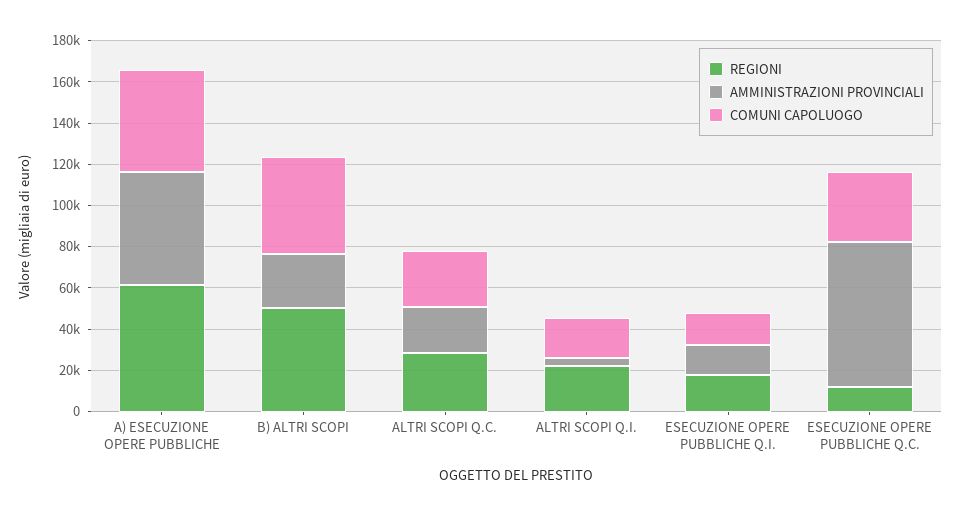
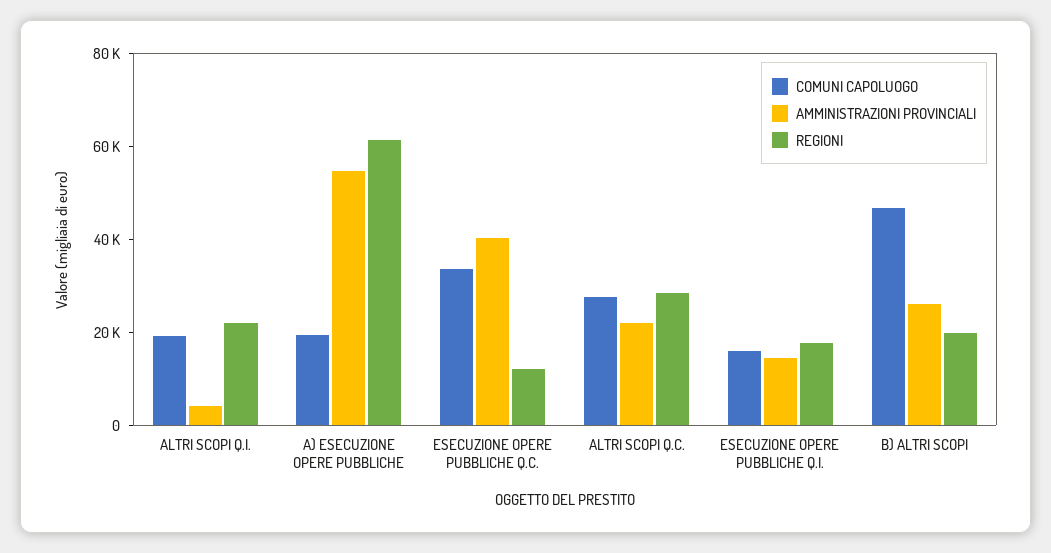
COMUNI CAPOLUOGO, A) ESECUZIONE OPERE PUBBLICHE: 50000 -> 20000
REGIONI, B) ALTRI SCOPI: 50000 -> 20000
AMMINISTRAZIONI PROVINCIALI, ESECUZIONE OPERE PUBBLICHE Q.C.: 70000 -> 40000

